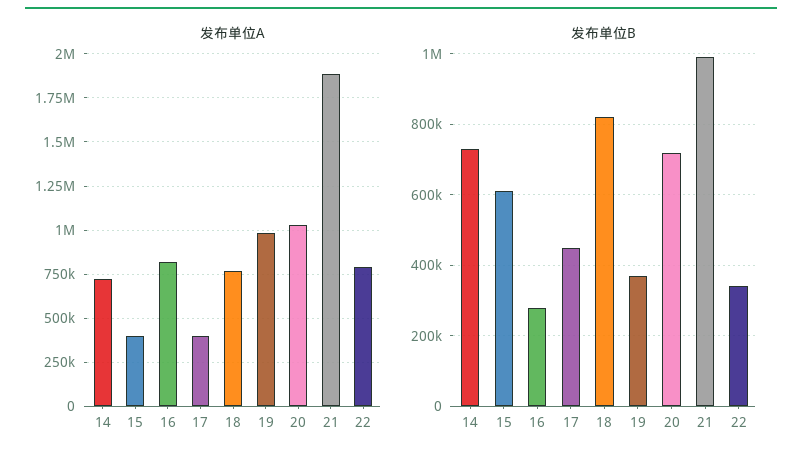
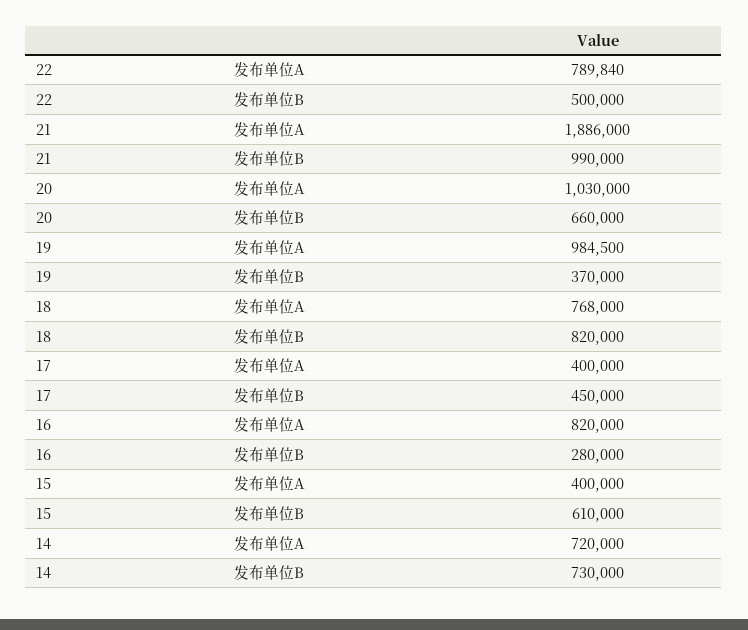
发布单位B, 20: 720000 -> 660000
发布单位B, 22: 340000 -> 500000

